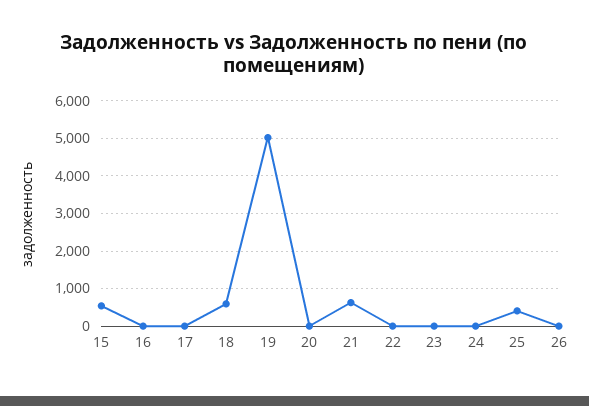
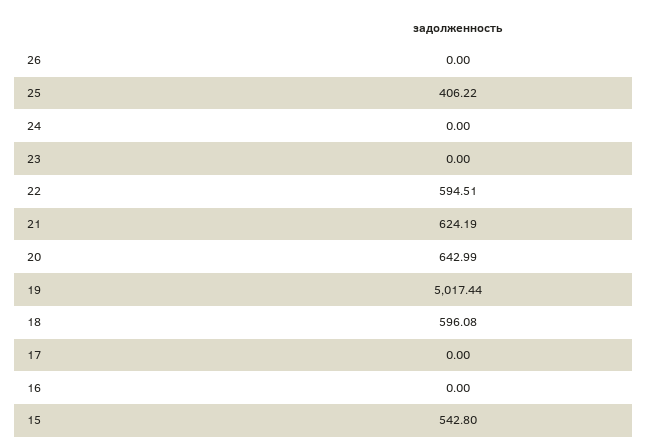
20: 0 -> 642.99
22: 0 -> 594.51

